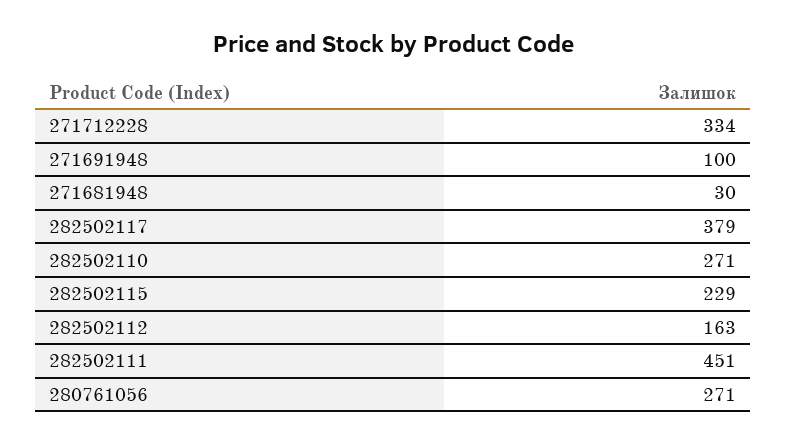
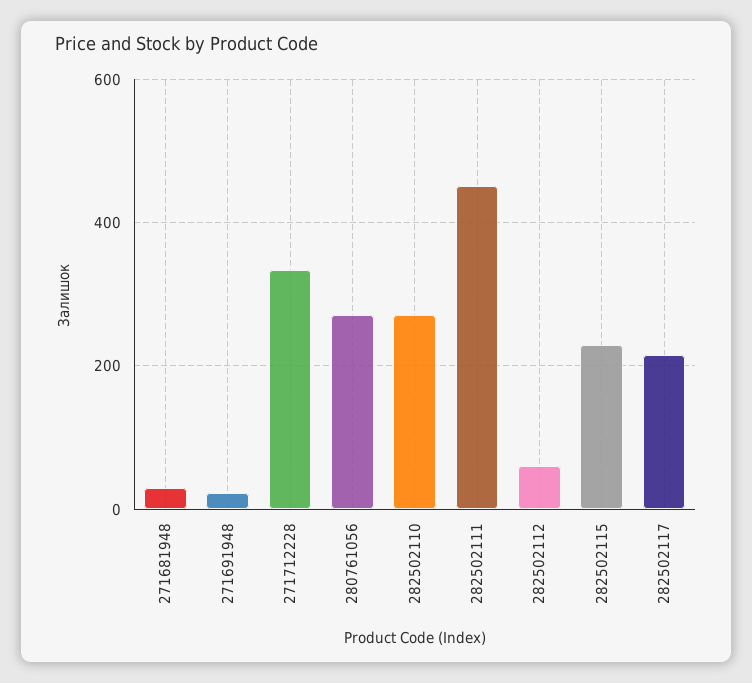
271691948: 100 -> 20
282502117: 379 -> 220
282502112: 163 -> 60

